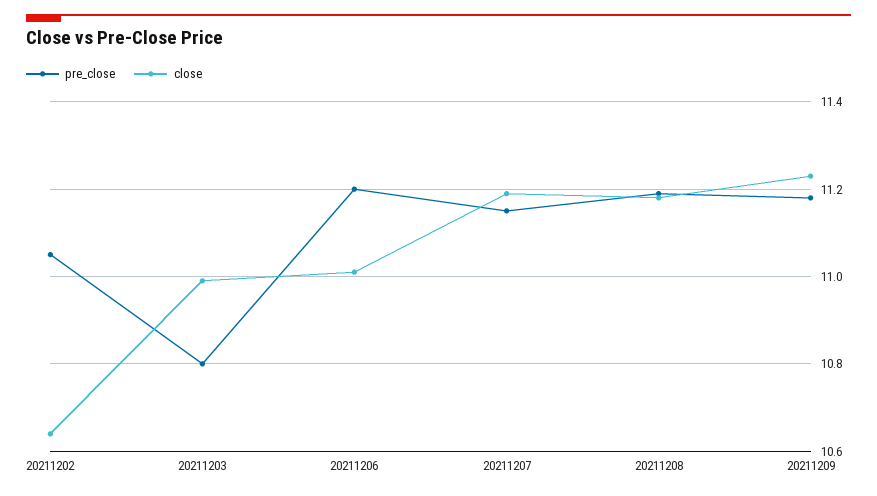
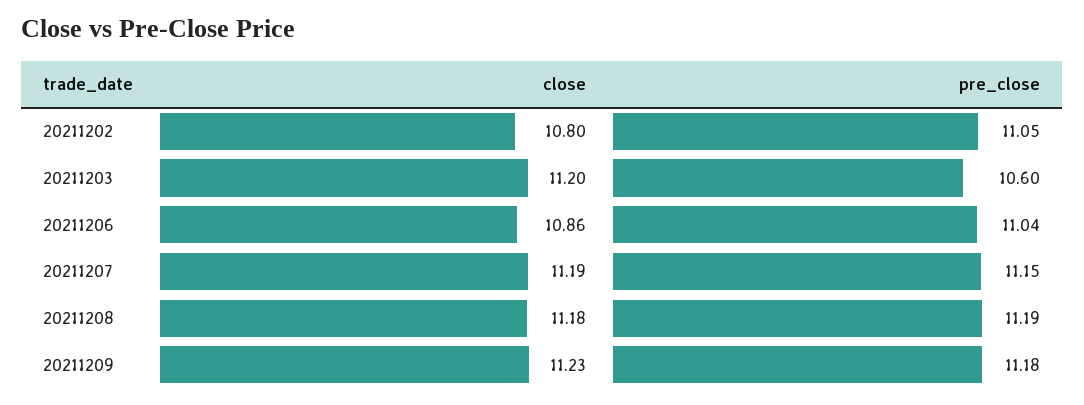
close, 20211202: 10.65 -> 10.8
pre_close, 20211203: 10.8 -> 10.6
close, 20211203: 11 -> 11.2
pre_close, 20211206: 11.2 -> 11.04
close, 20211206: 11 -> 10.86

